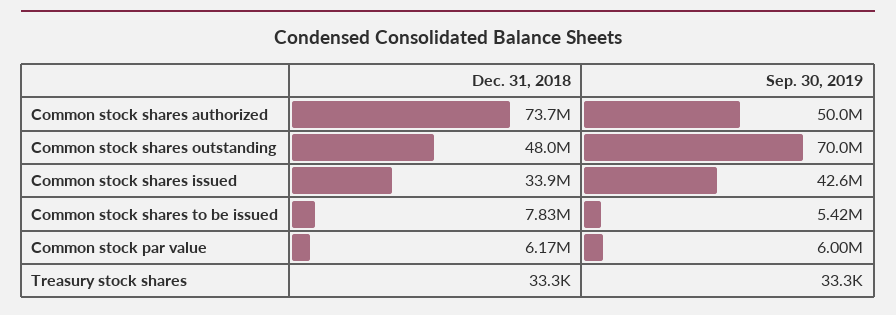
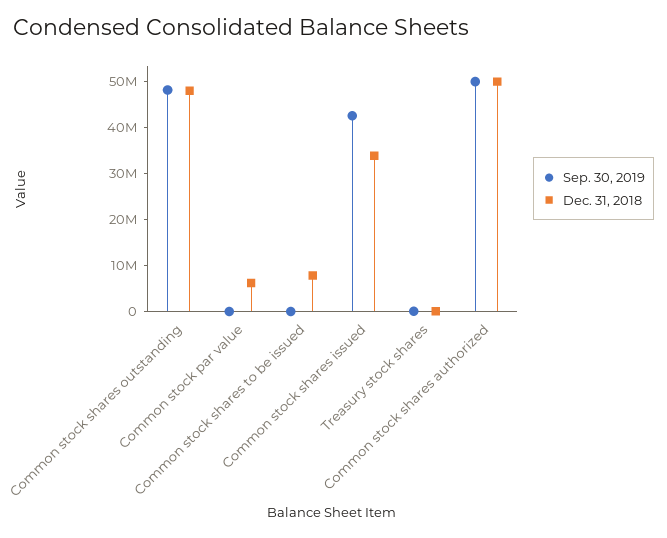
Dec. 31, 2018, Common stock shares authorized: 73700000 -> 50000000
Sep. 30, 2019, Common stock shares outstanding: 70000000 -> 48000000
Sep. 30, 2019, Common stock shares to be issued: 5420000 -> 0
Sep. 30, 2019, Common stock par value: 6000000 -> 0

